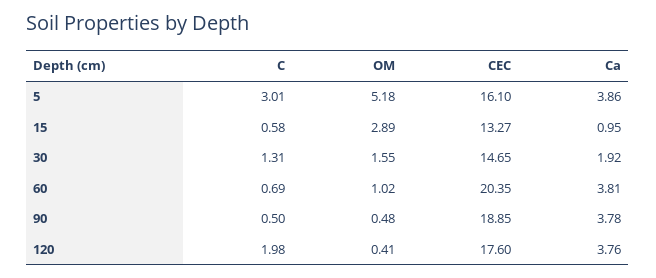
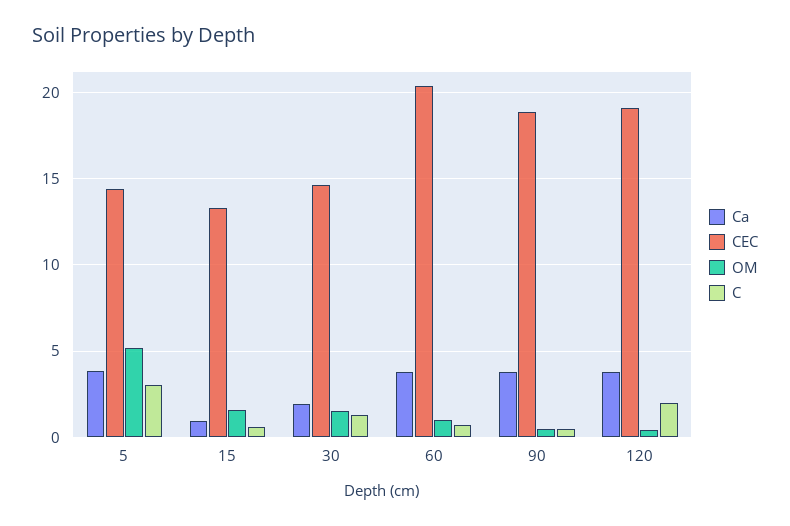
CEC, 5: 16.1 -> 14.5
OM, 15: 2.89 -> 1.5
CEC, 120: 17.6 -> 19

